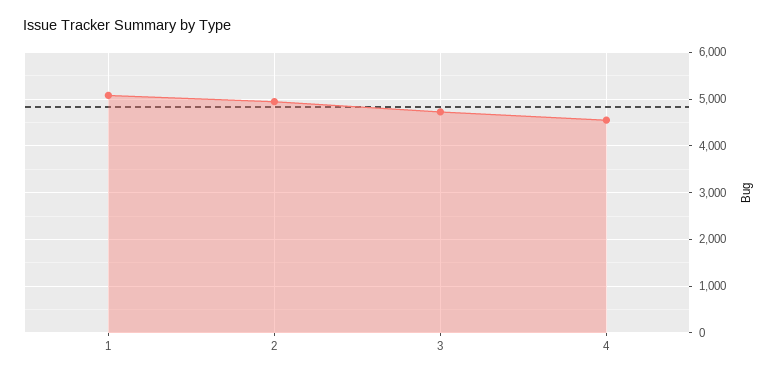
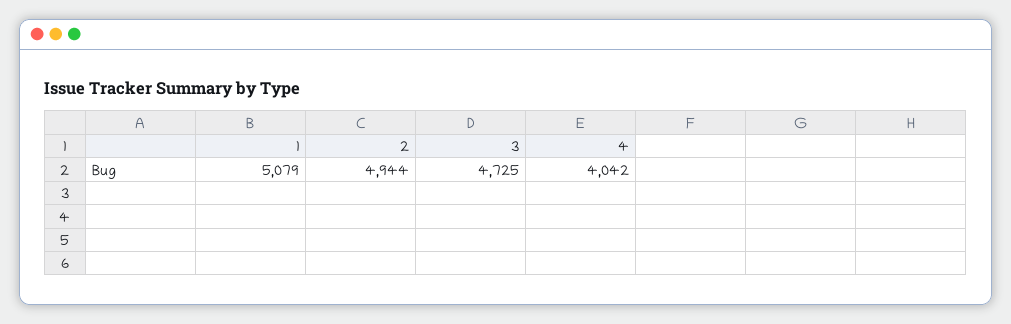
4: 4600 -> 4042

